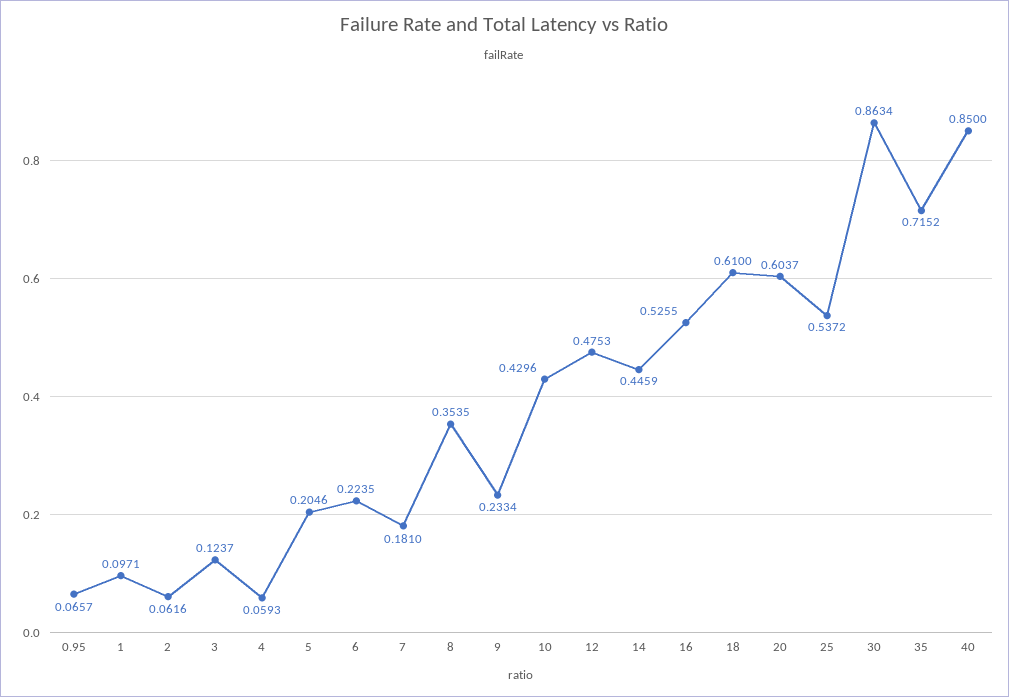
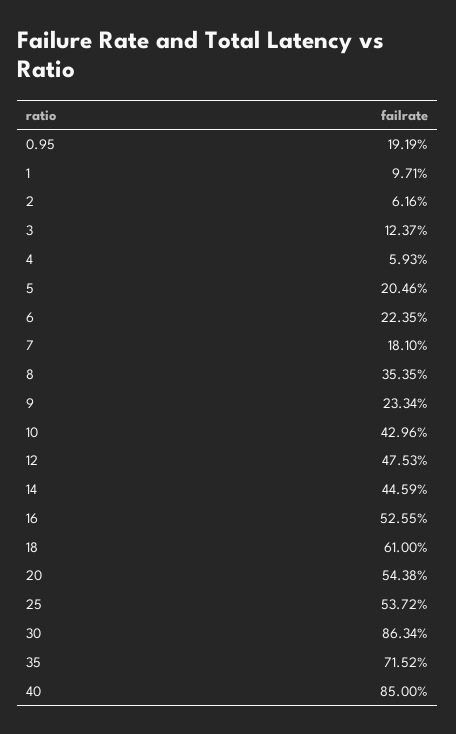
0.95: 0.0657 -> 0.1919
20: 0.6037 -> 0.5438

